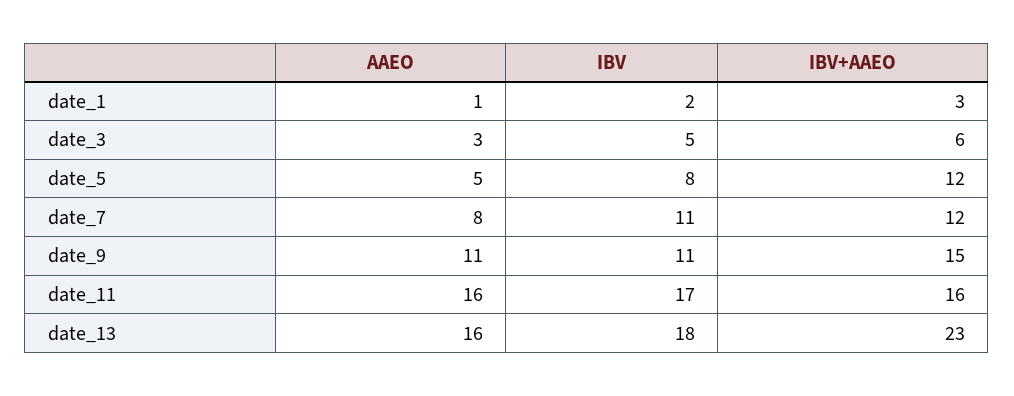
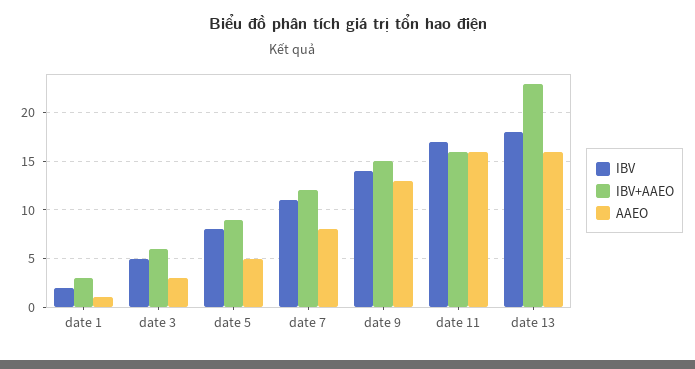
IBV+AAEO, date_5: 12 -> 9
AAEO, date_9: 11 -> 13
IBV, date_9: 11 -> 14

